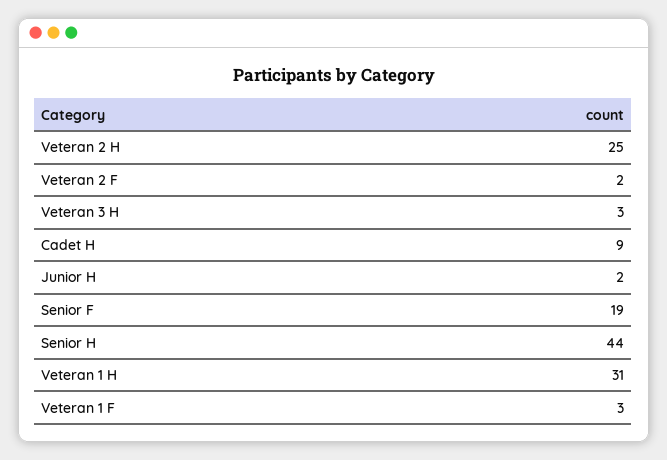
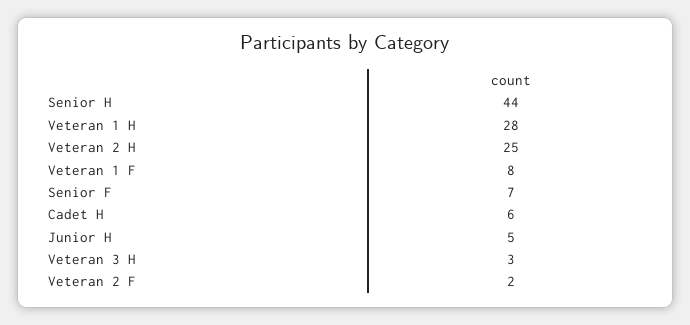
Cadet H: 9 -> 6
Junior H: 2 -> 5
Senior F: 19 -> 7
Veteran 1 H: 31 -> 28
Veteran 1 F: 3 -> 8

